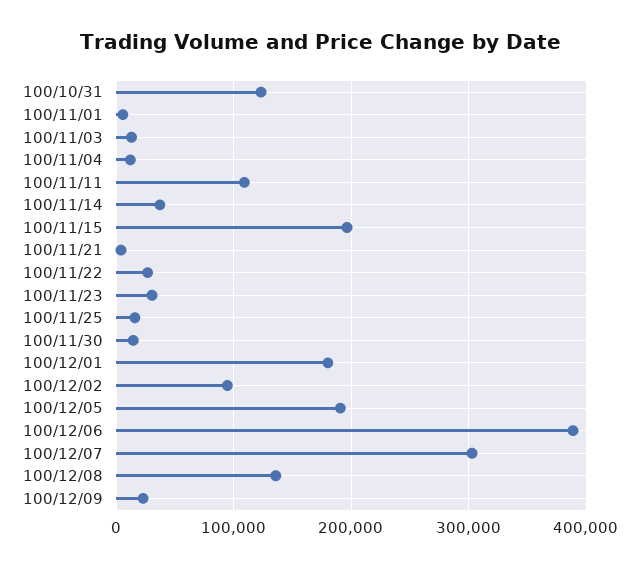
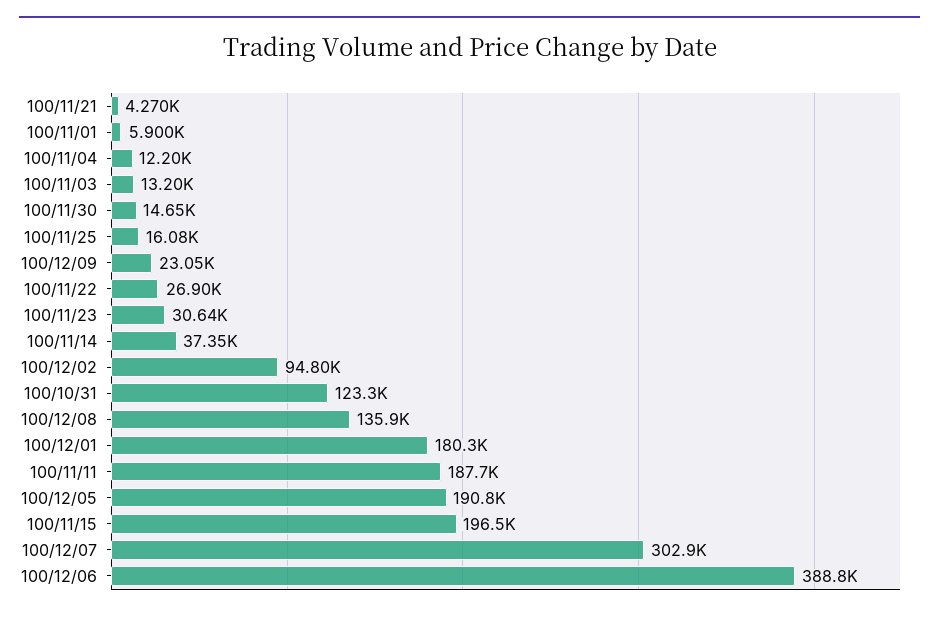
100/11/11: 110000 -> 187700

